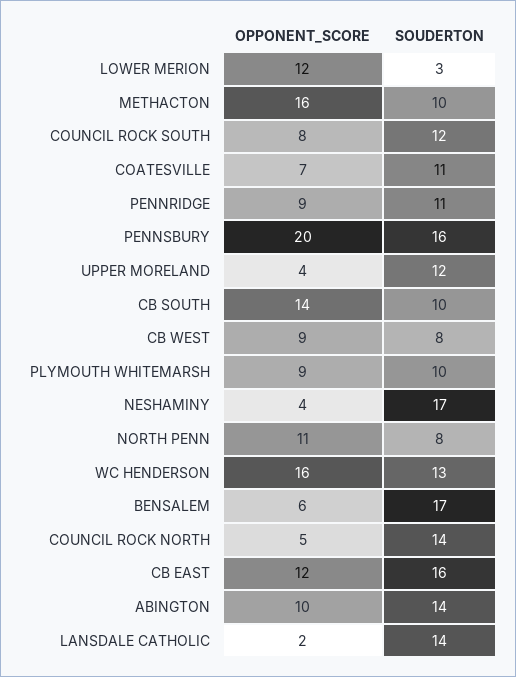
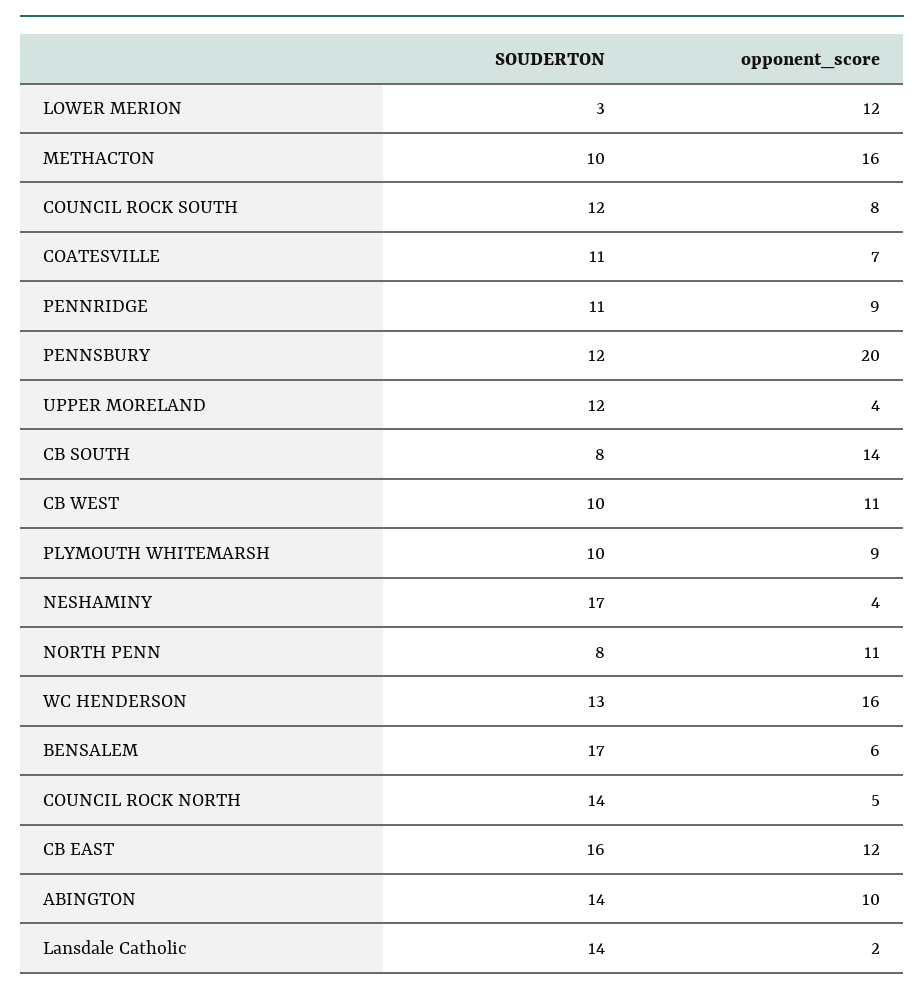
SOUDERTON, PENNSBURY: 16 -> 12
SOUDERTON, CB SOUTH: 10 -> 8
OPPONENT_SCORE, CB WEST: 9 -> 11
SOUDERTON, CB WEST: 8 -> 10

